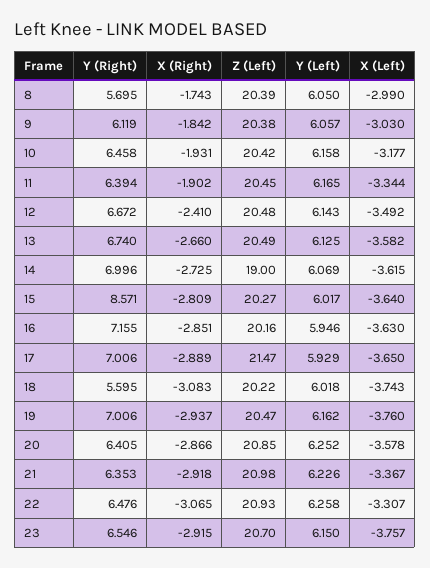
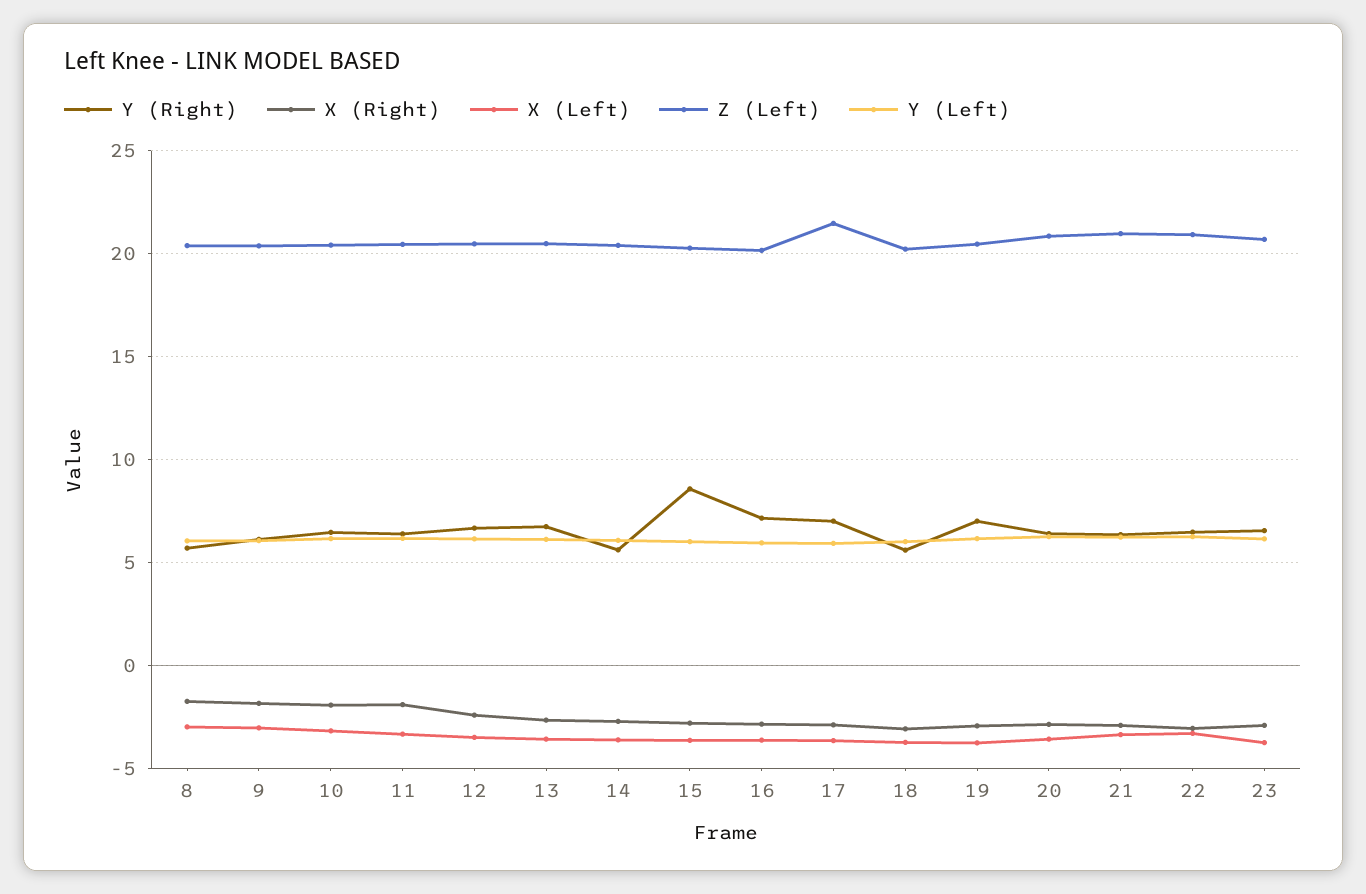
Y (Right), 14: 6.996 -> 5.5
Z (Left), 14: 19 -> 20.5

